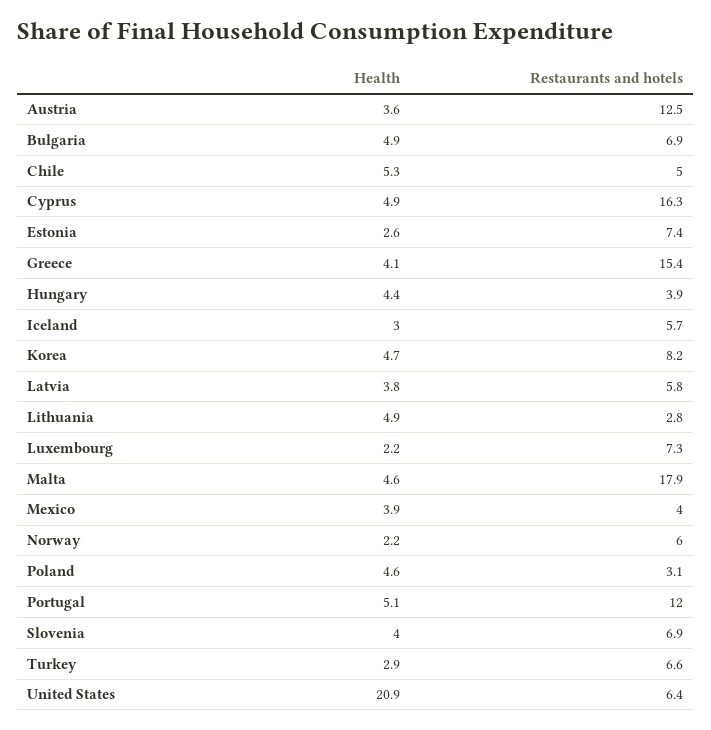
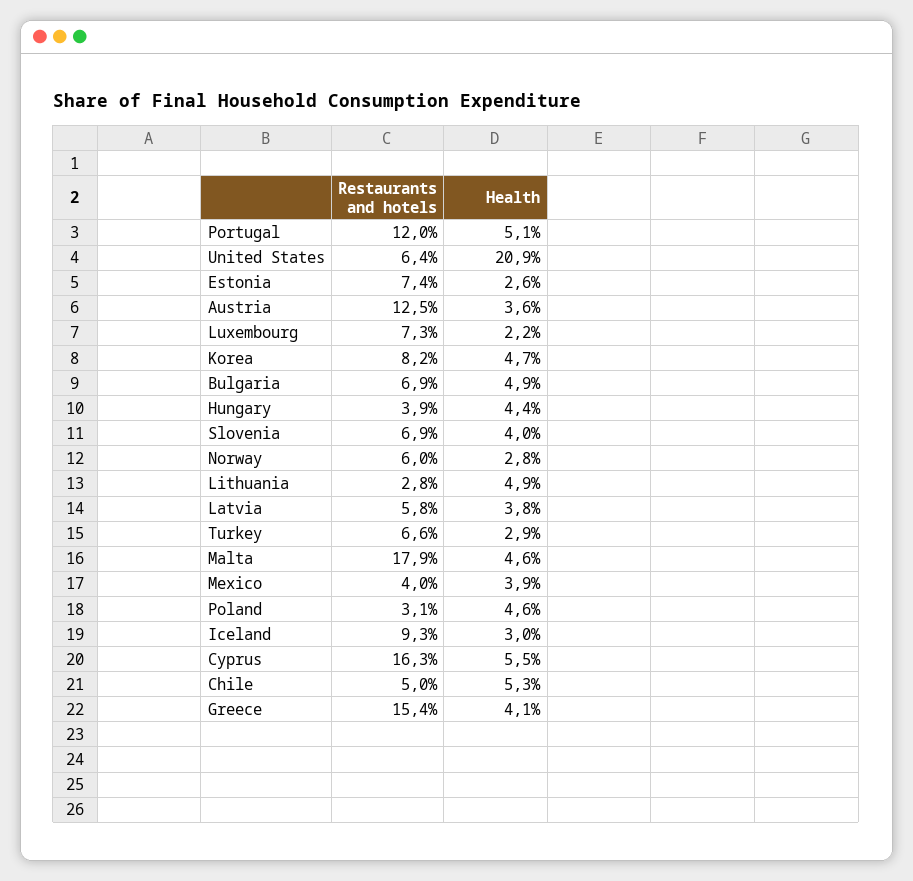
Health, Cyprus: 4.9 -> 5.5
Restaurants and hotels, Iceland: 5.7 -> 9.3
Health, Norway: 2.2 -> 2.8

